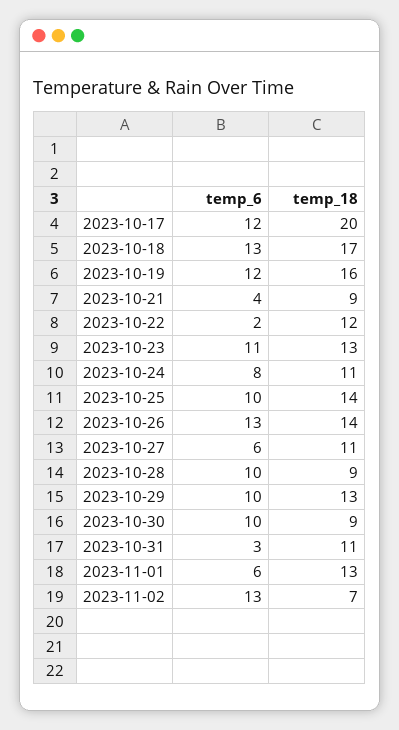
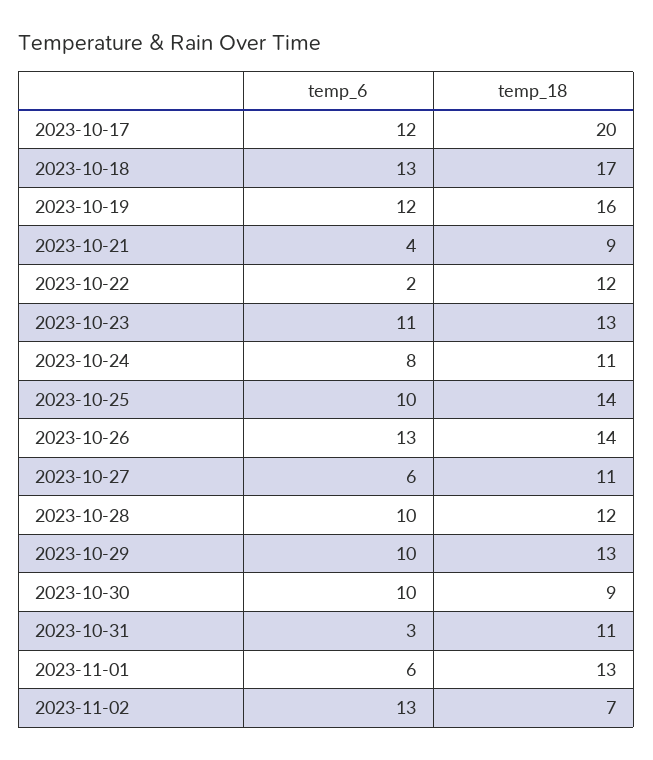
temp_18, 2023-10-28: 9 -> 12

